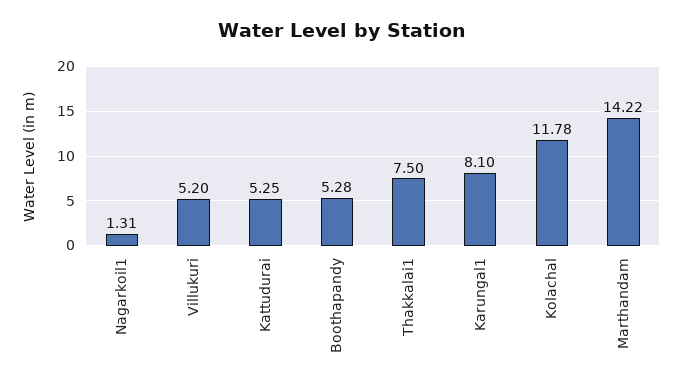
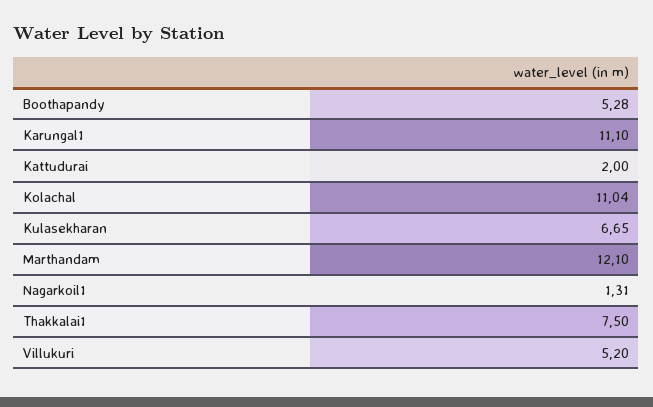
Kattudurai: 5.25 -> 2
Karungal1: 8.1 -> 11.1
Kolachal: 11.78 -> 11.04
Marthandam: 14.22 -> 12.1
Kulasekharan: none -> 6.65

